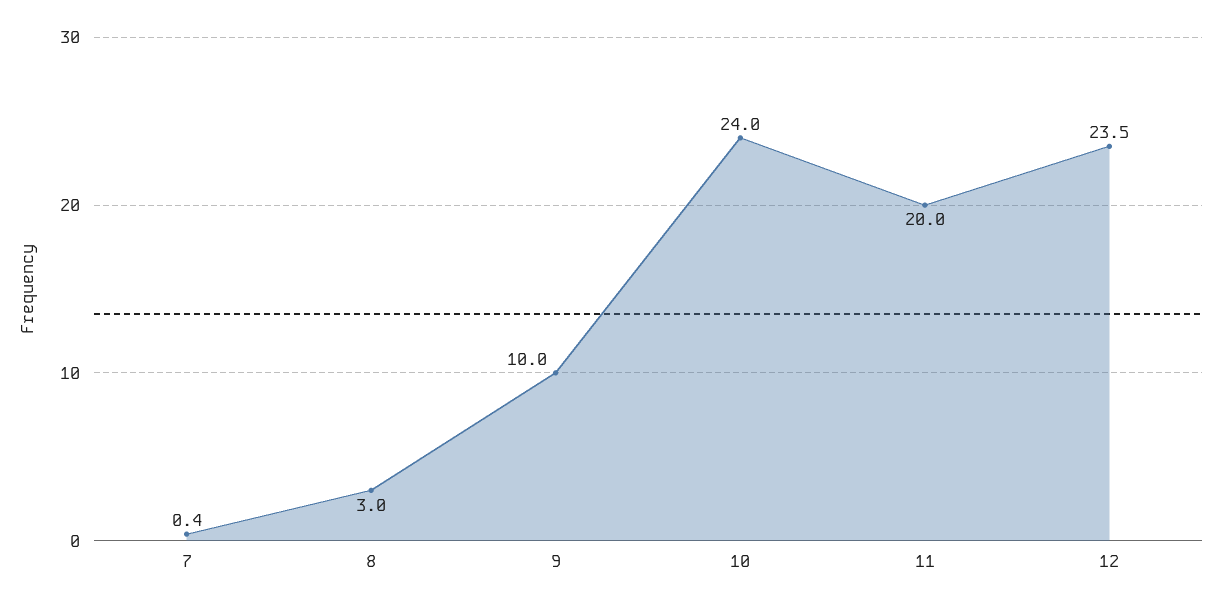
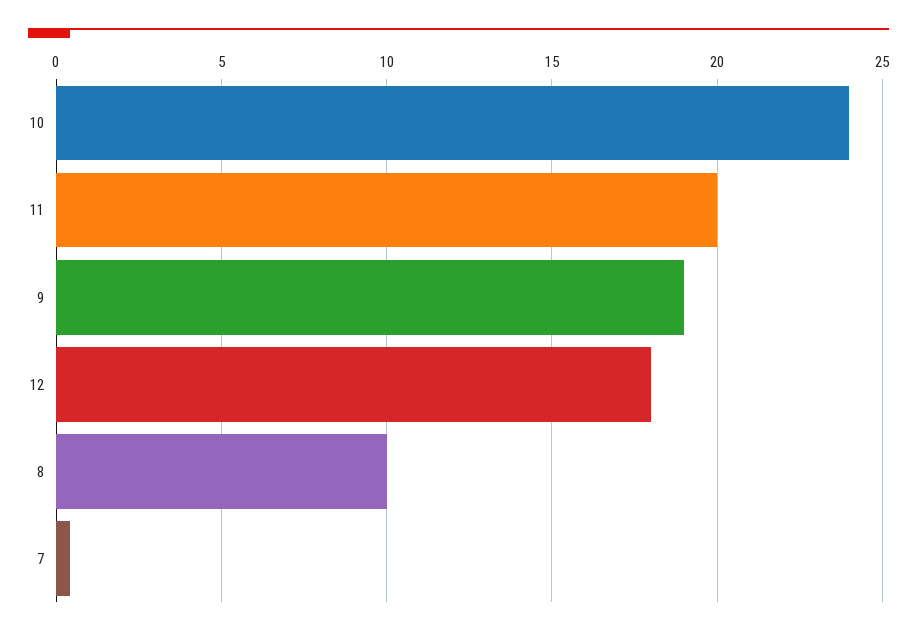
8: 3 -> 10
9: 10 -> 19
12: 23.5 -> 18

